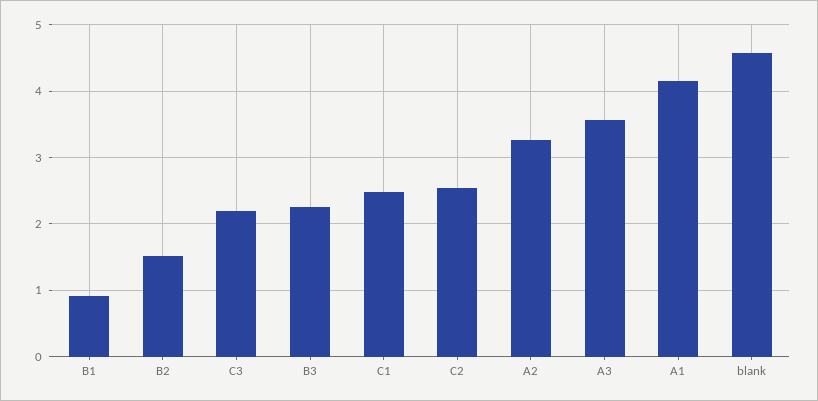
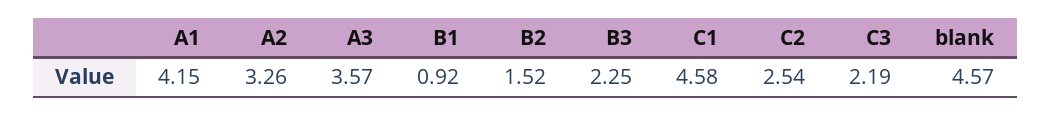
C1: 2.5 -> 4.58

